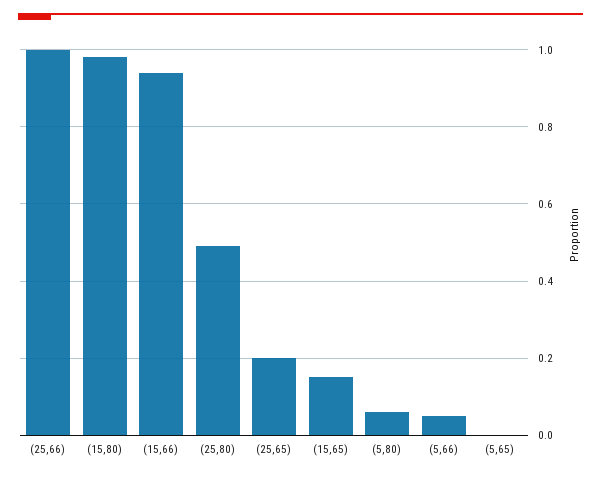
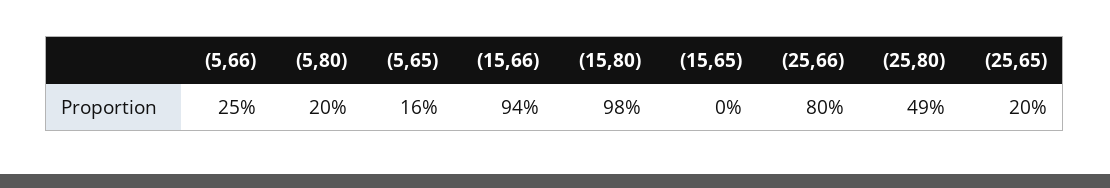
(25,66): 1 -> 0.8
(15,65): 0.15 -> 0
(5,80): 0.05 -> 0.2
(5,66): 0.05 -> 0.25
(5,65): 0 -> 0.16

